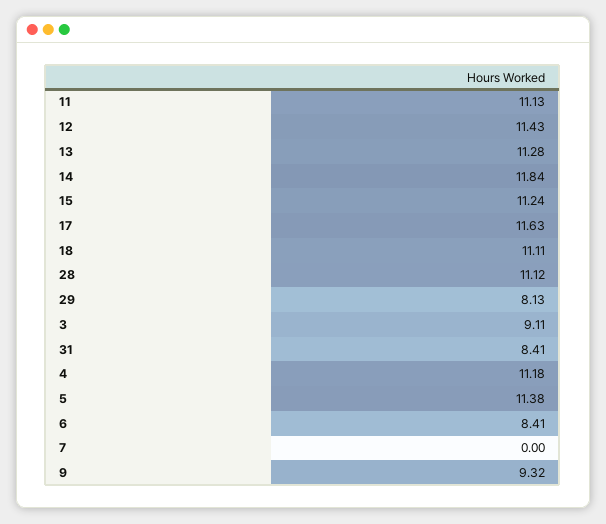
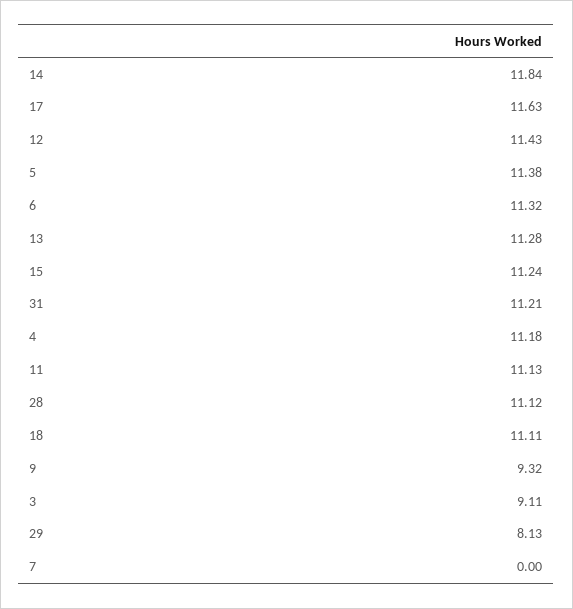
31: 8.41 -> 11.21
6: 8.41 -> 11.32

